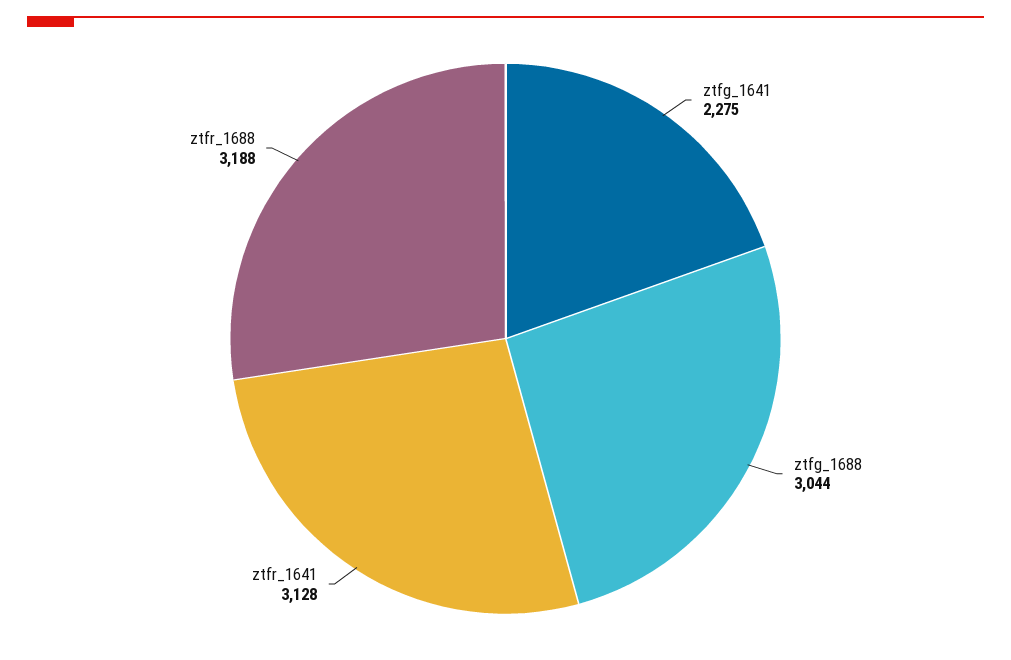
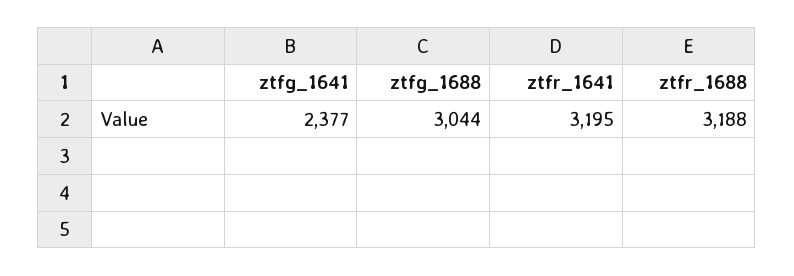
ztfg_1641: 2275 -> 2377
ztfr_1641: 3128 -> 3195

